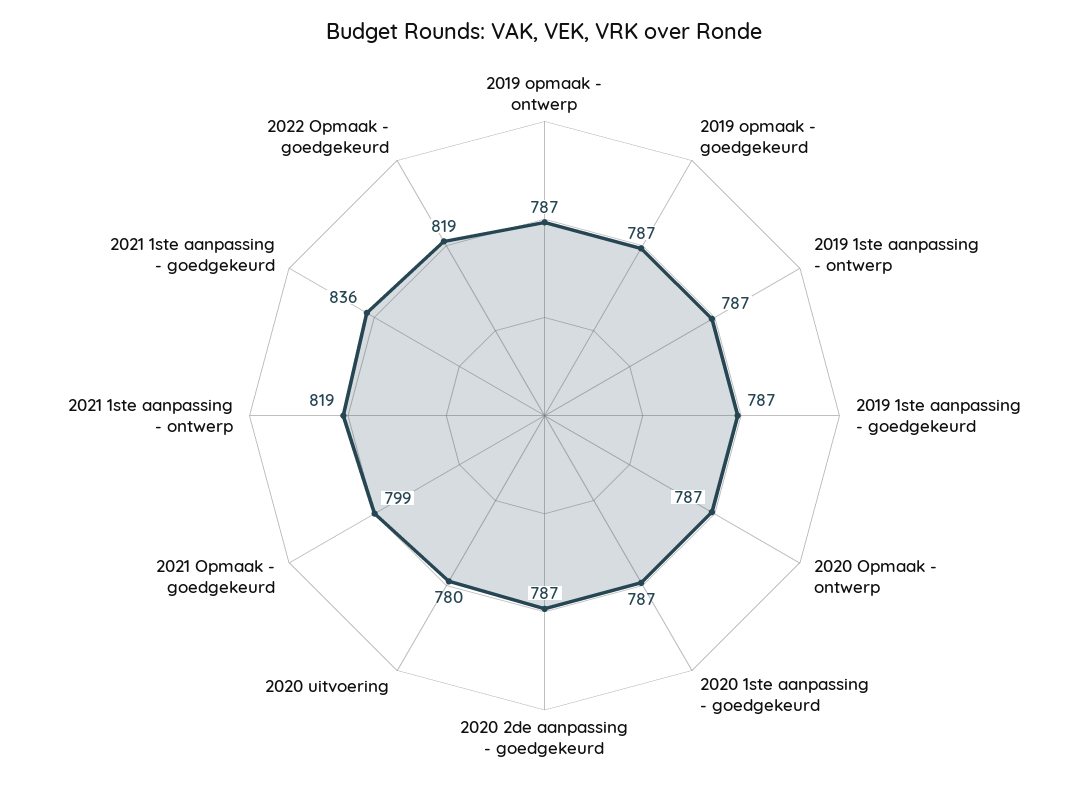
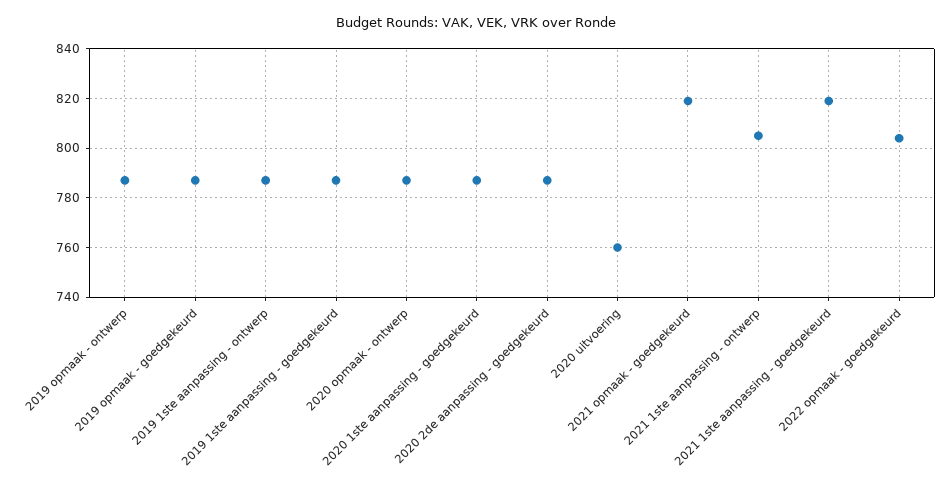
2020 uitvoering: 780 -> 760
2021 Opmaak - goedgekeurd: 799 -> 820
2021 1ste aanpassing - ontwerp: 819 -> 805
2021 1ste aanpassing - goedgekeurd: 836 -> 820
2022 Opmaak - goedgekeurd: 819 -> 805

